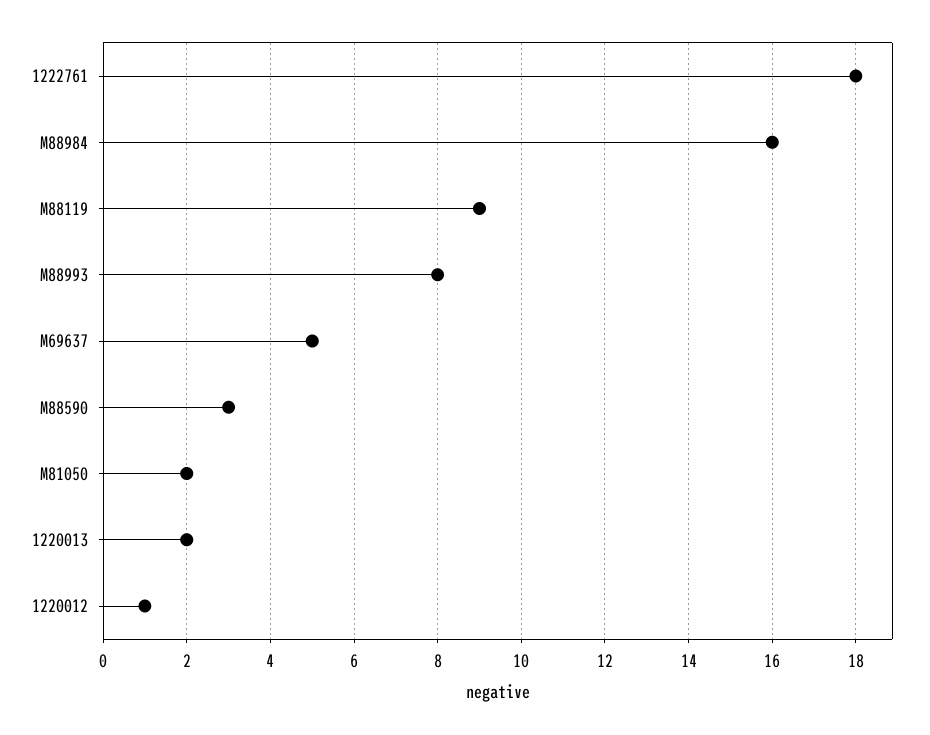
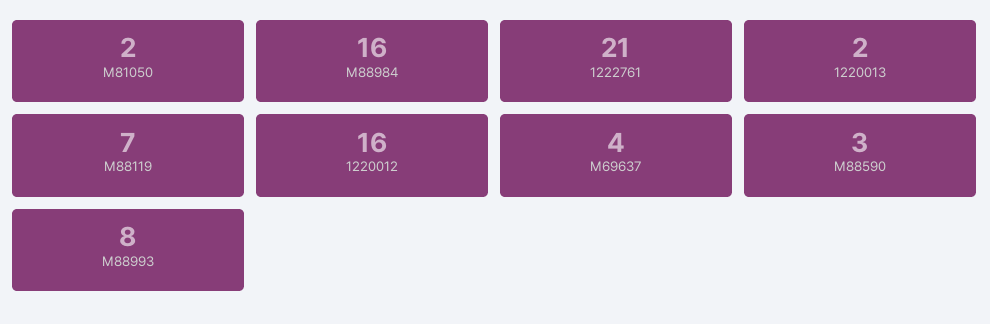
1222761: 18 -> 21
M88119: 9 -> 7
M69637: 5 -> 4
1220012: 1 -> 16

